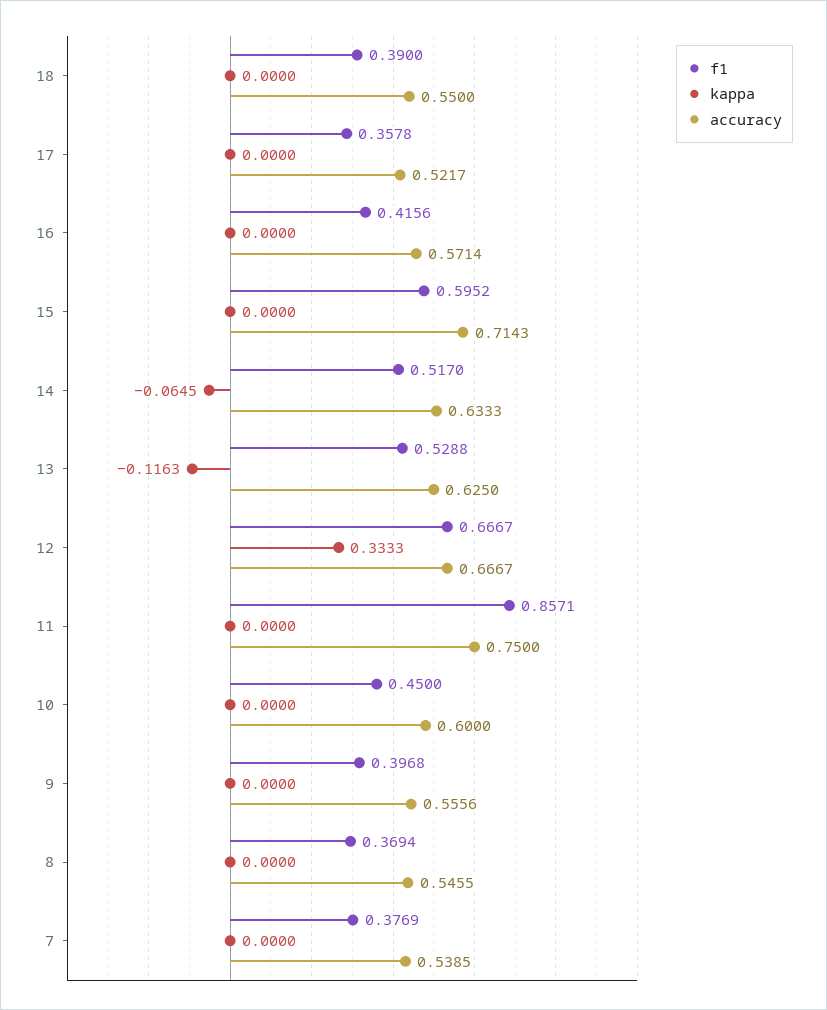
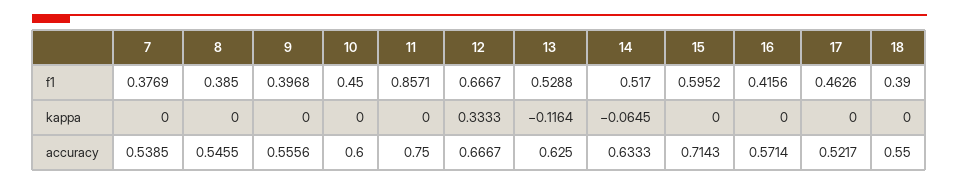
f1, 17: 0.3578 -> 0.4626
kappa, 13: -0.1163 -> -0.1164
f1, 8: 0.3694 -> 0.385

